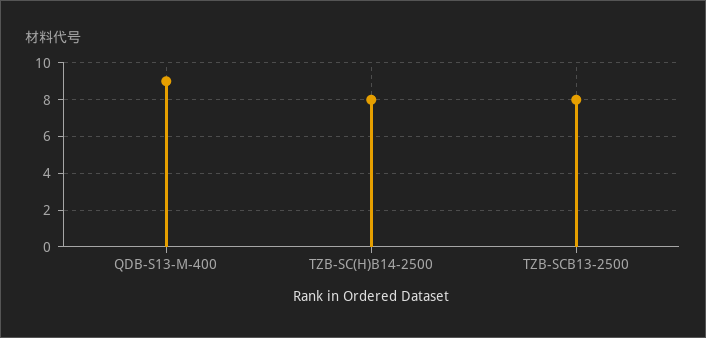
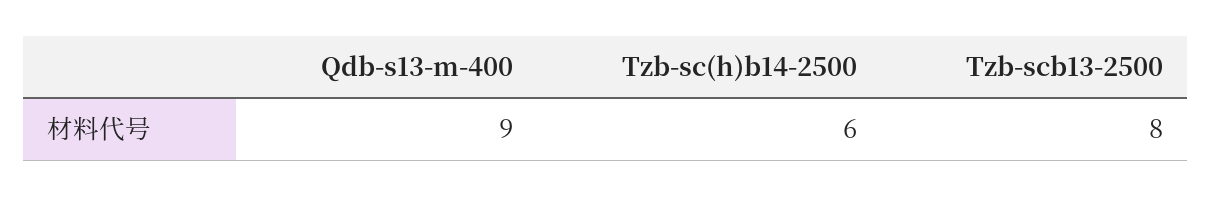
TZB-SC(H)B14-2500: 8 -> 6

